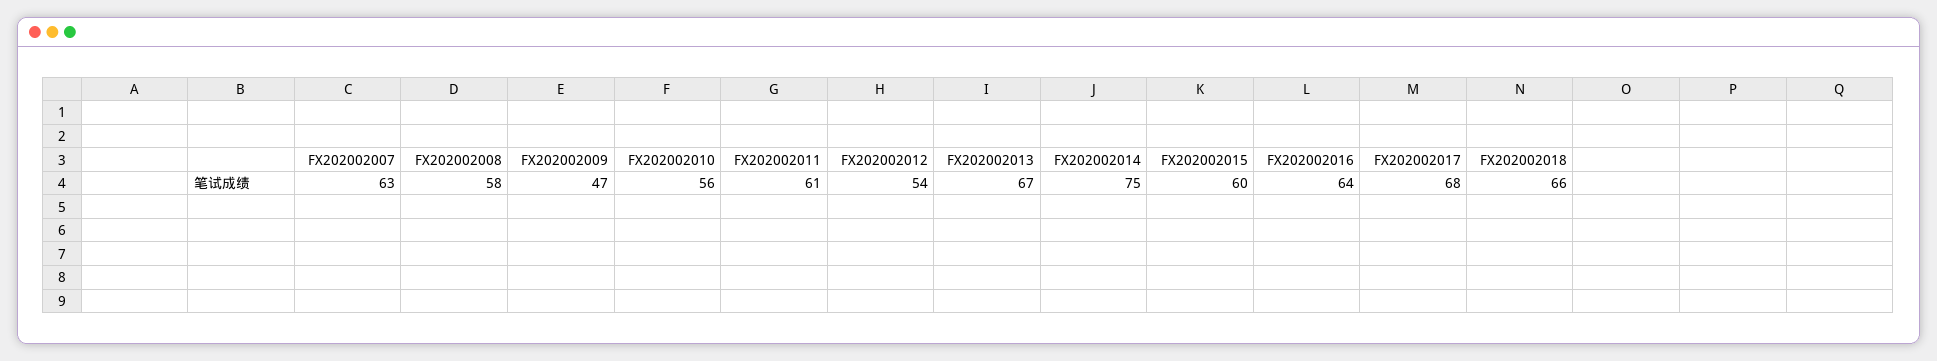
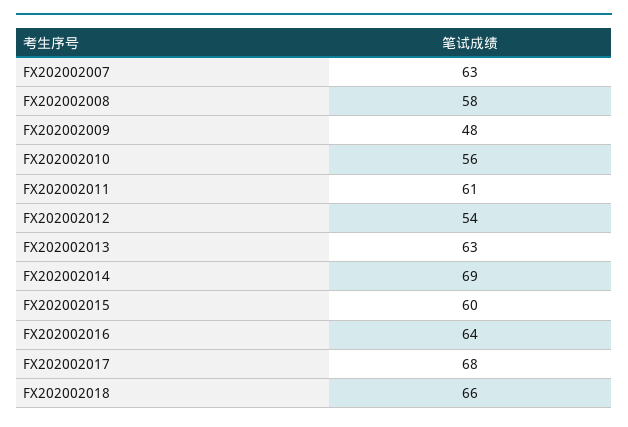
FX202002009: 47 -> 48
FX202002013: 67 -> 63
FX202002014: 75 -> 69

